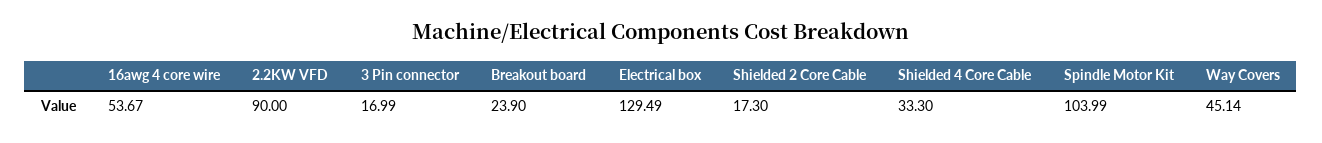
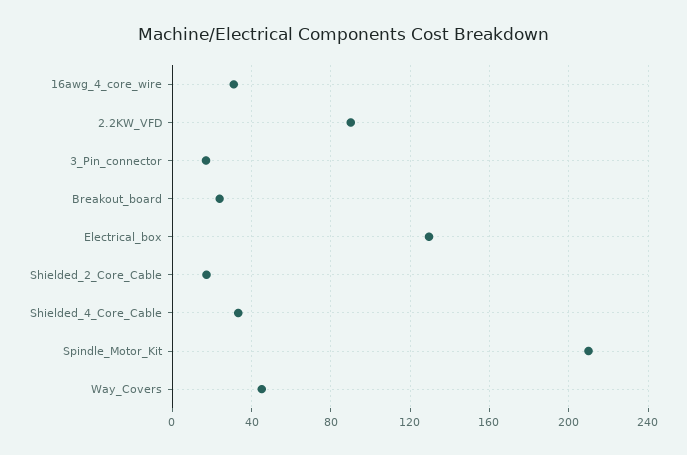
16awg 4 core wire: 53.67 -> 30
Spindle Motor Kit: 103.99 -> 210

